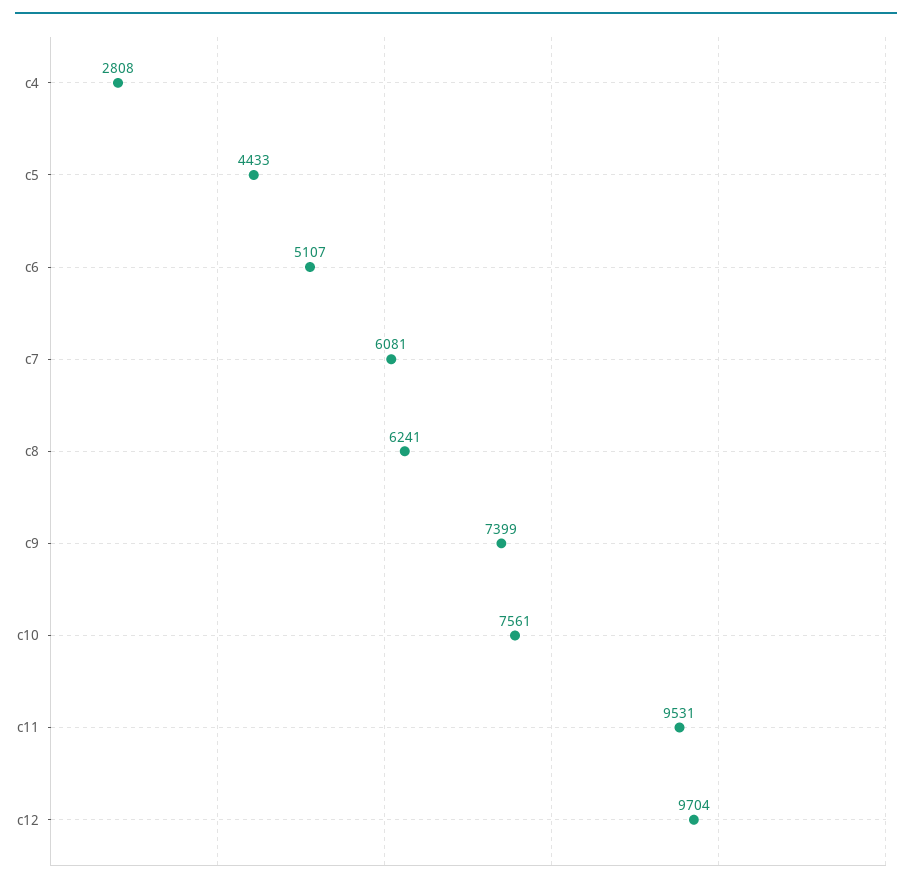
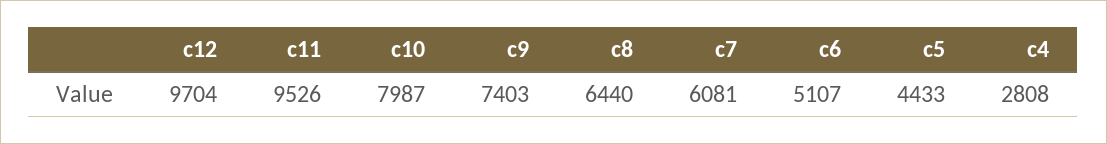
c8: 6241 -> 6440
c9: 7399 -> 7403
c10: 7561 -> 7987
c11: 9531 -> 9526

